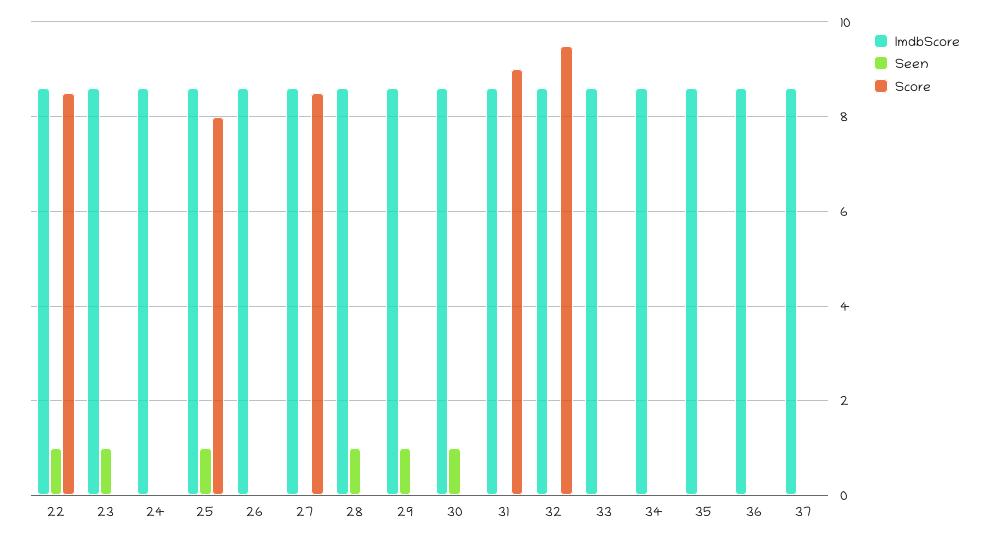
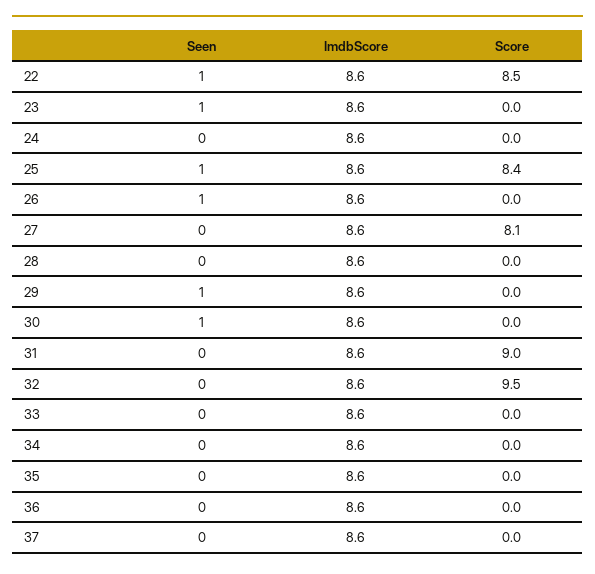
Score, 25: 8 -> 8.4
Seen, 26: 0 -> 1
Score, 27: 8.5 -> 8.1
Seen, 28: 1 -> 0

